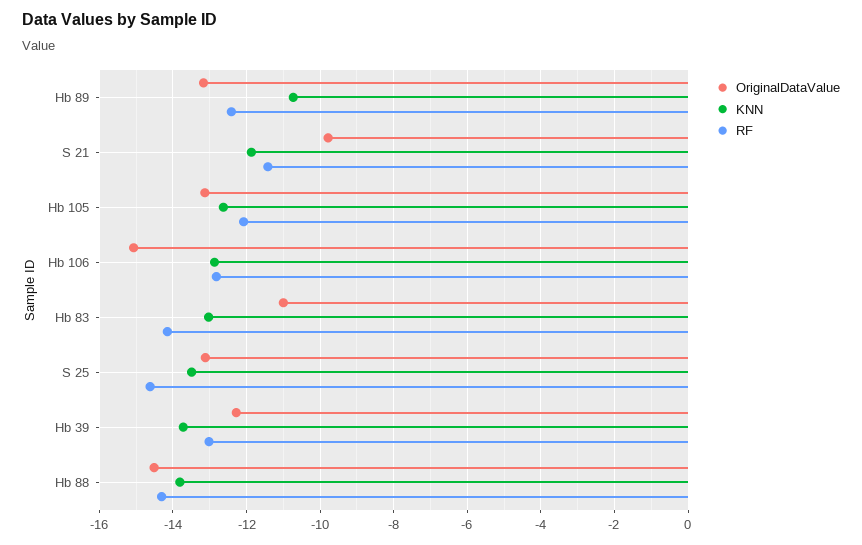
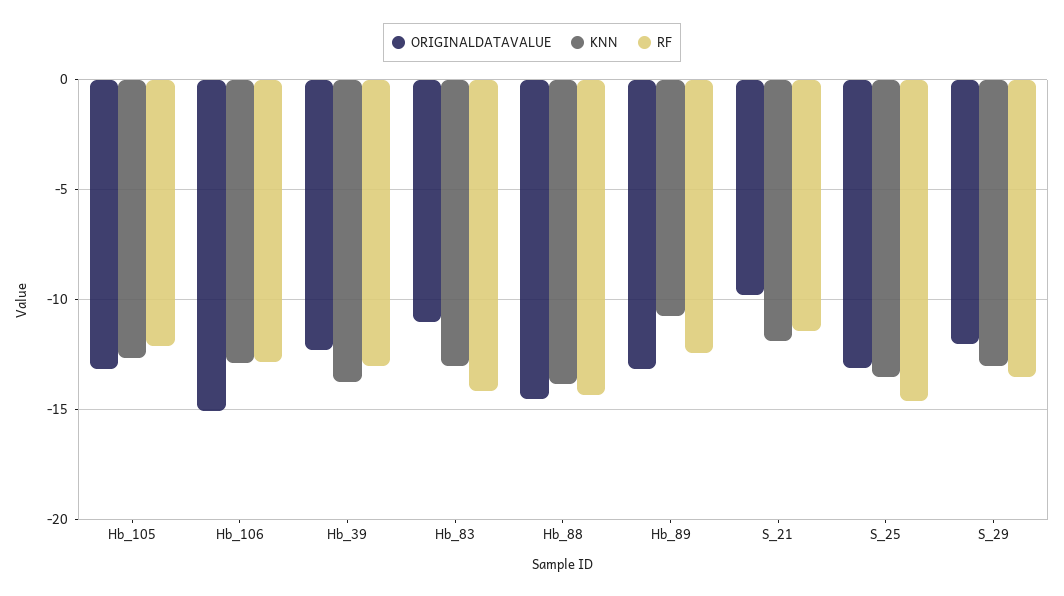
OriginalDataValue, S_29: none -> -12
KNN, S_29: none -> -13
RF, S_29: none -> -13.5

